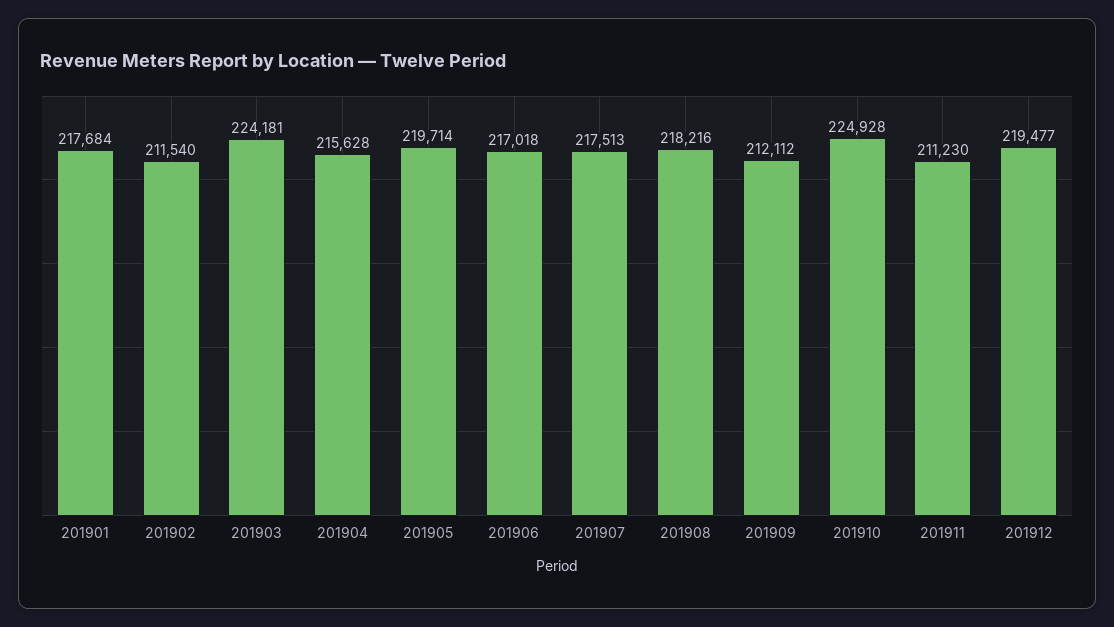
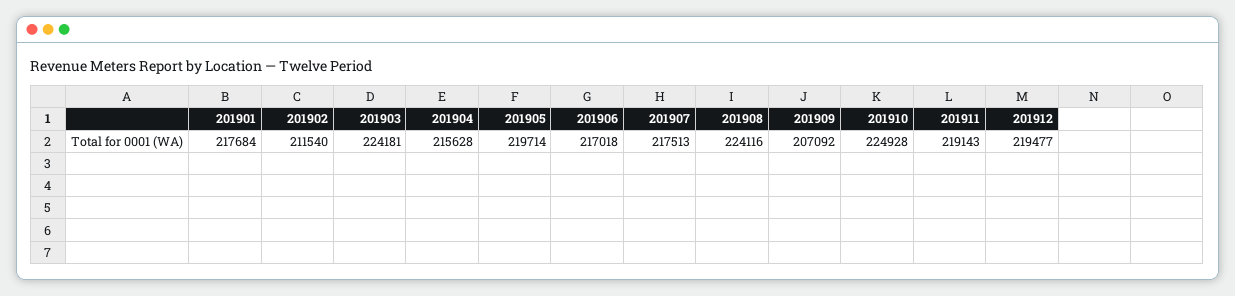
201908: 218216 -> 224116
201909: 212112 -> 207092
201911: 211230 -> 219143

